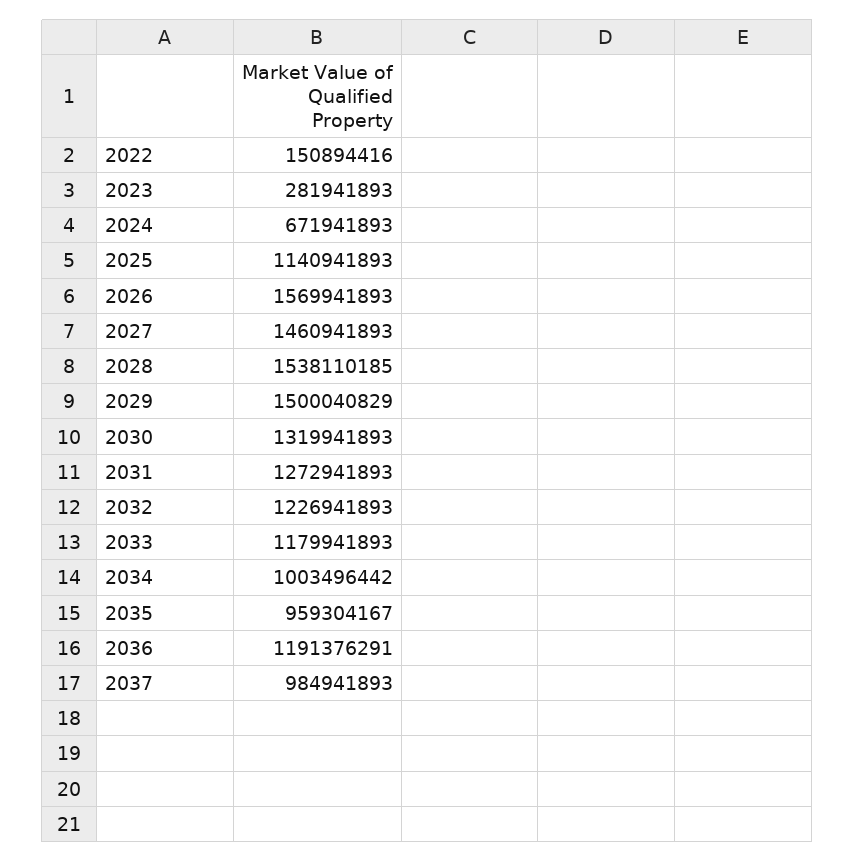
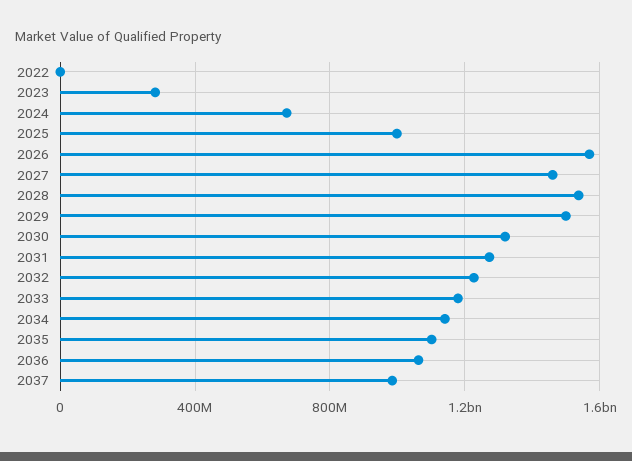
2022: 150894416 -> 0
2025: 1140941893 -> 1000000000
2034: 1003496442 -> 1150000000
2035: 959304167 -> 1100000000
2036: 1191376291 -> 1050000000

